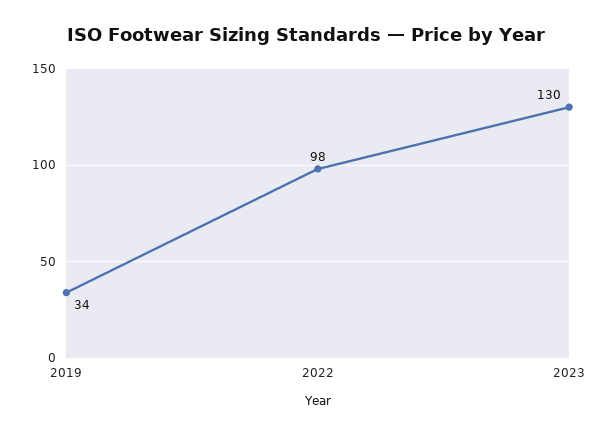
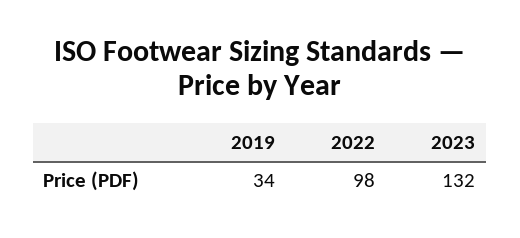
2023: 130 -> 132

